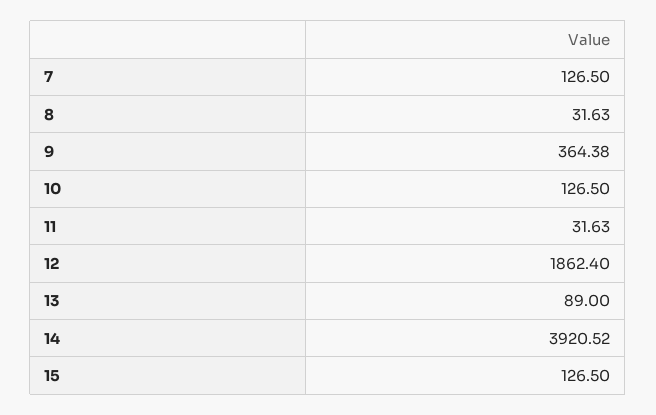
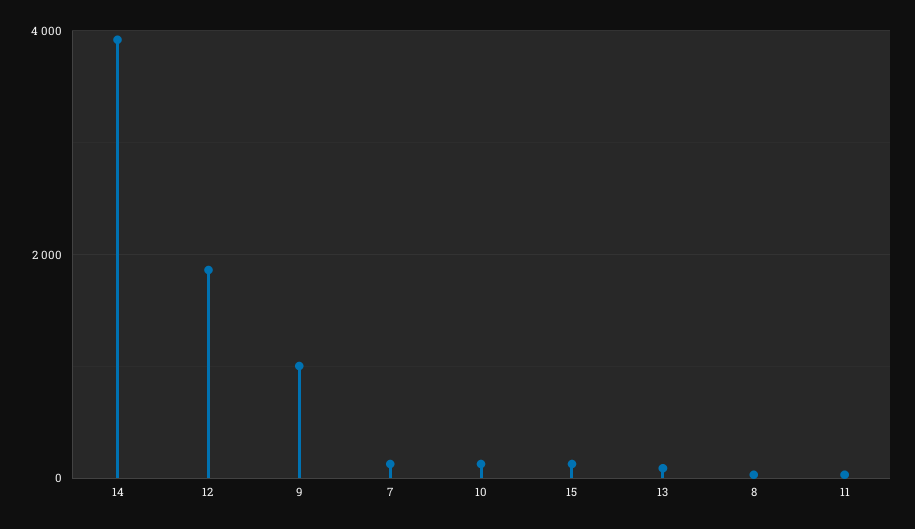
9: 364.38 -> 1000

